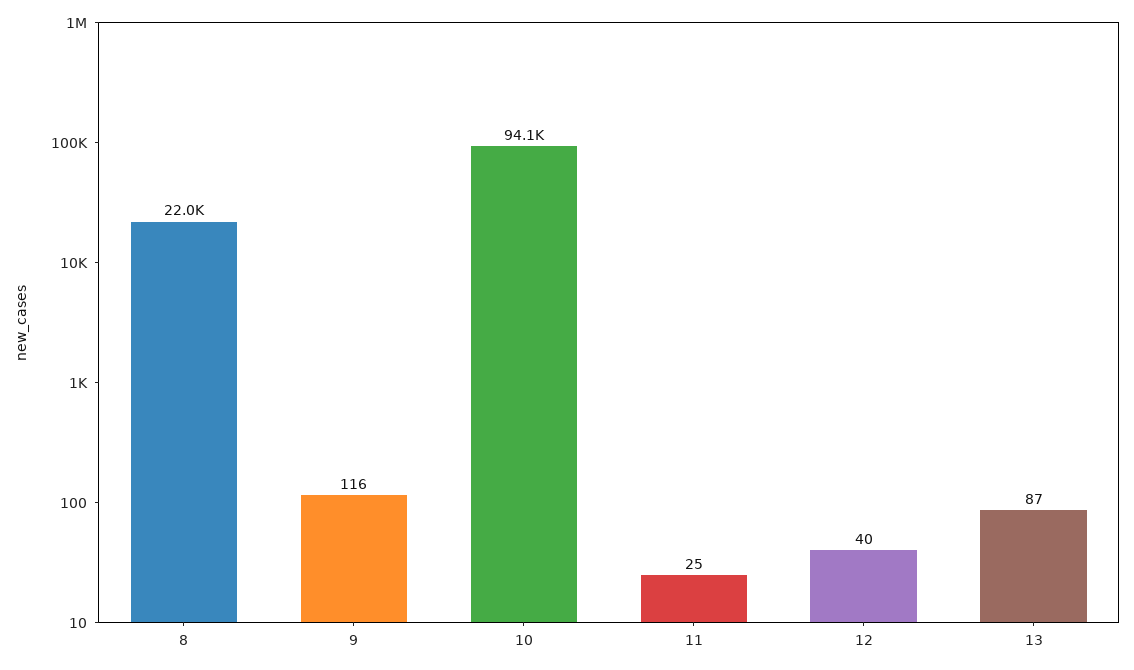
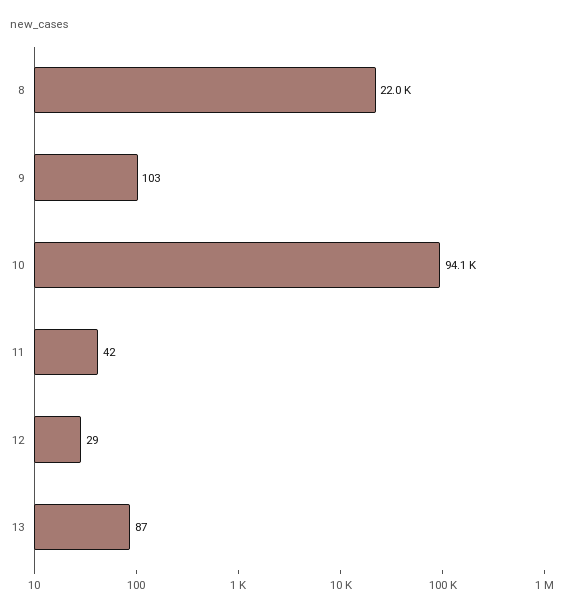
9: 116 -> 103
11: 25 -> 42
12: 40 -> 29

